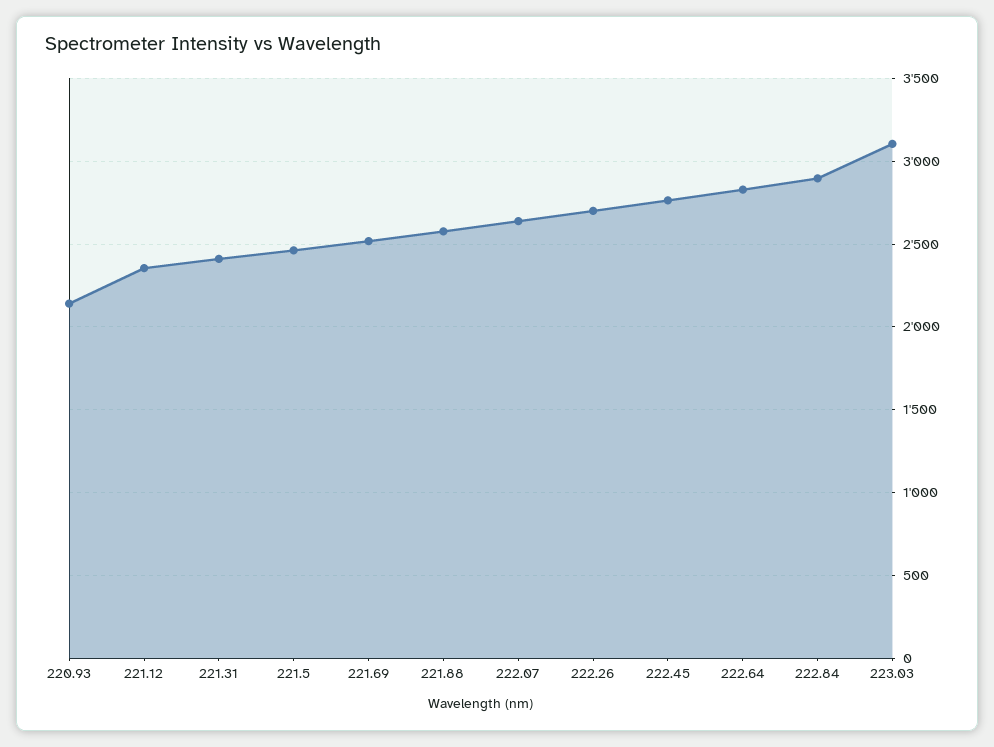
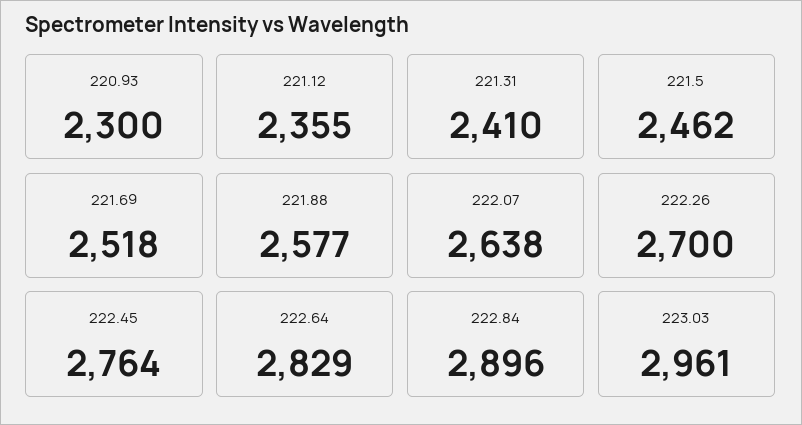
220.93: 2150 -> 2300
223.03: 3100 -> 2961

